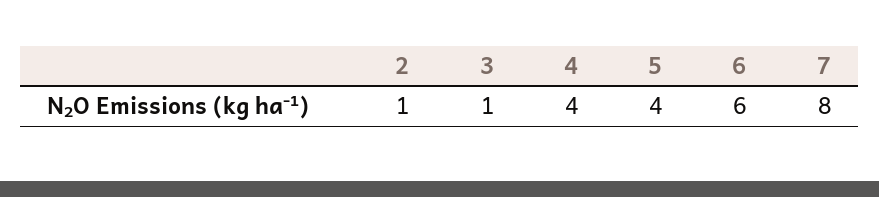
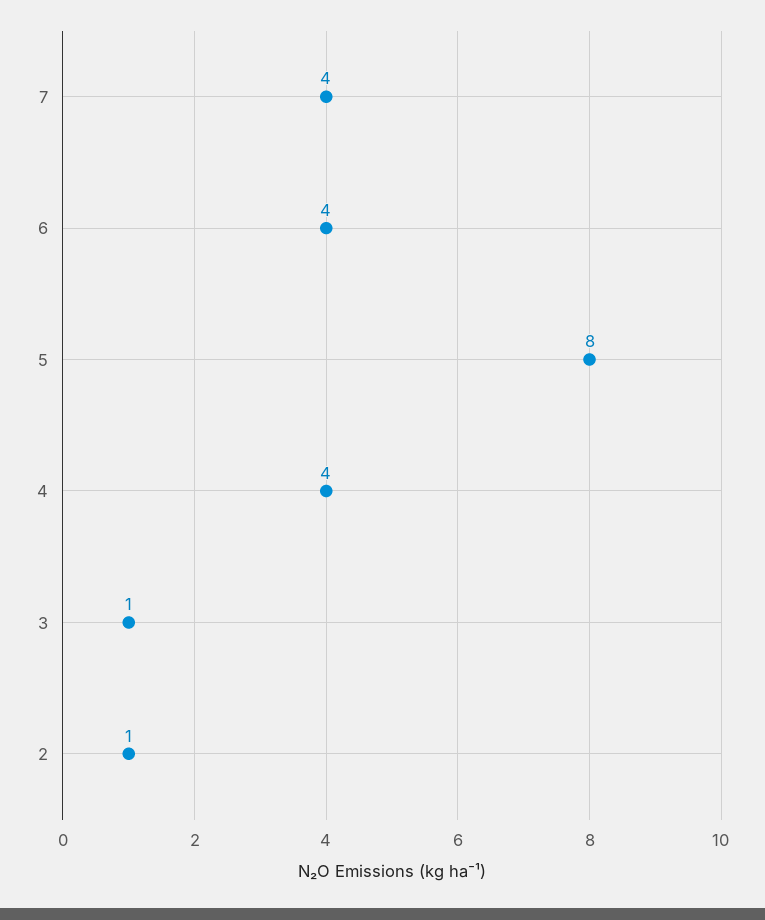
5: 4 -> 8
6: 6 -> 4
7: 8 -> 4

